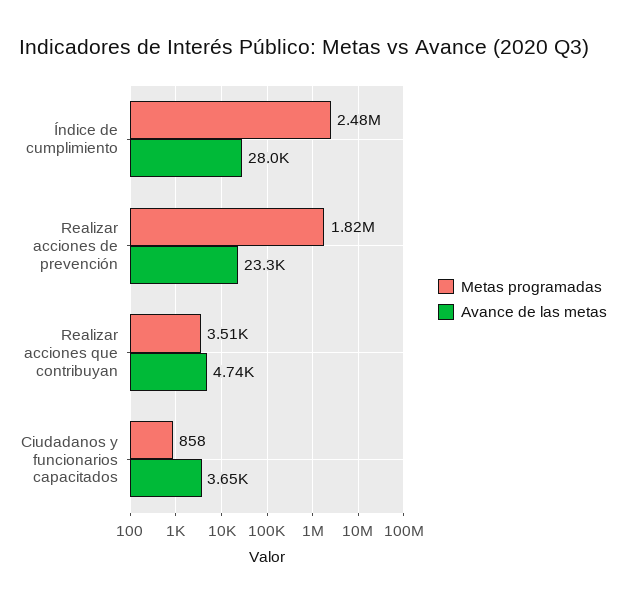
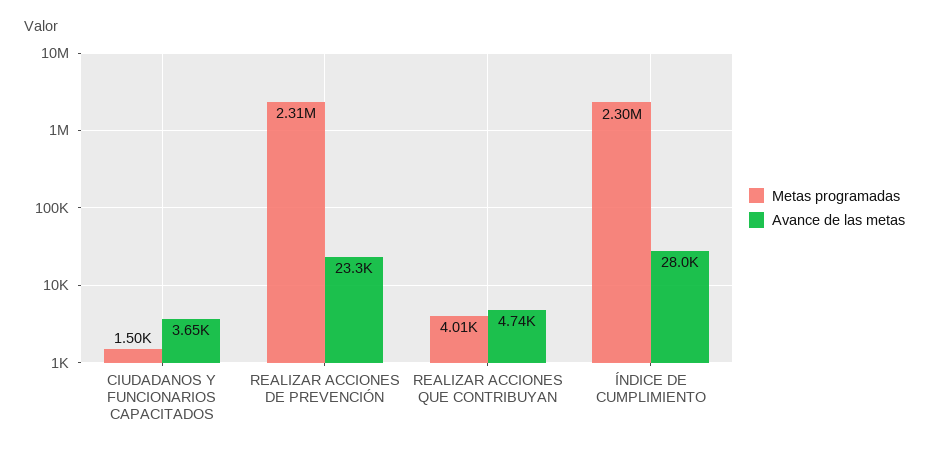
Metas programadas, Índice de cumplimiento: 2480000 -> 2300000
Metas programadas, Realizar acciones de prevención: 1820000 -> 2310000
Metas programadas, Realizar acciones que contribuyan: 3510 -> 4010
Metas programadas, Ciudadanos y funcionarios capacitados: 858 -> 1500

